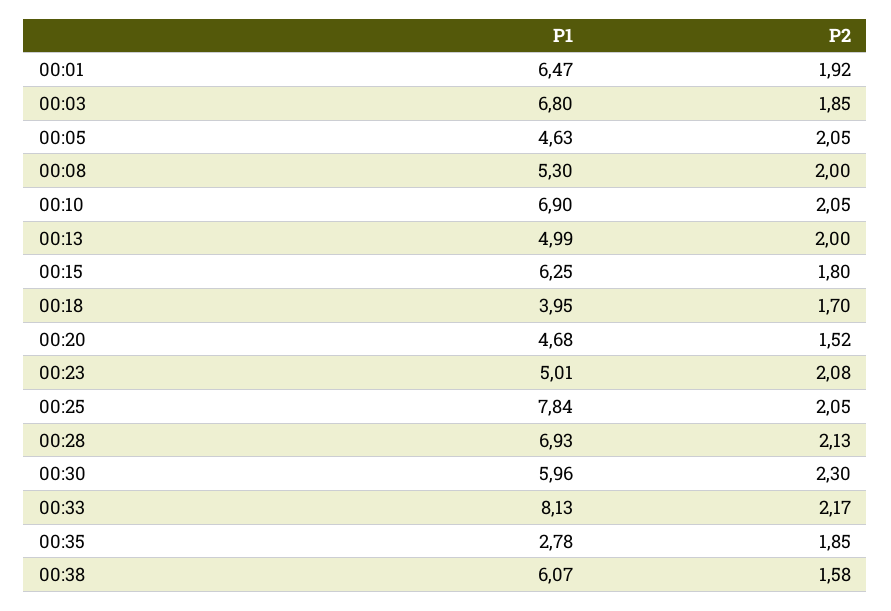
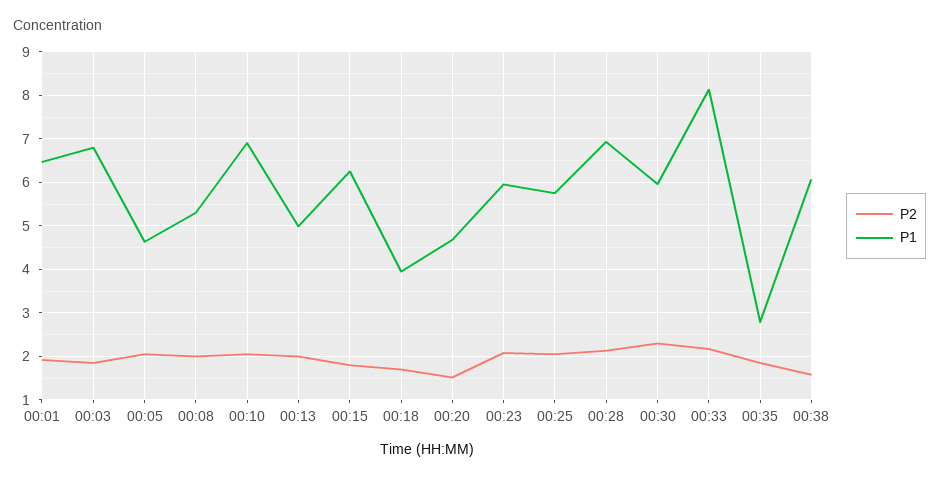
P1, 00:23: 5.01 -> 6
P1, 00:25: 7.84 -> 5.8

